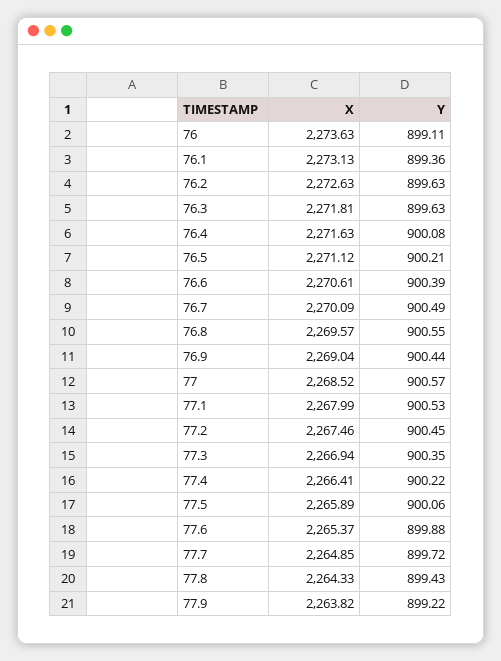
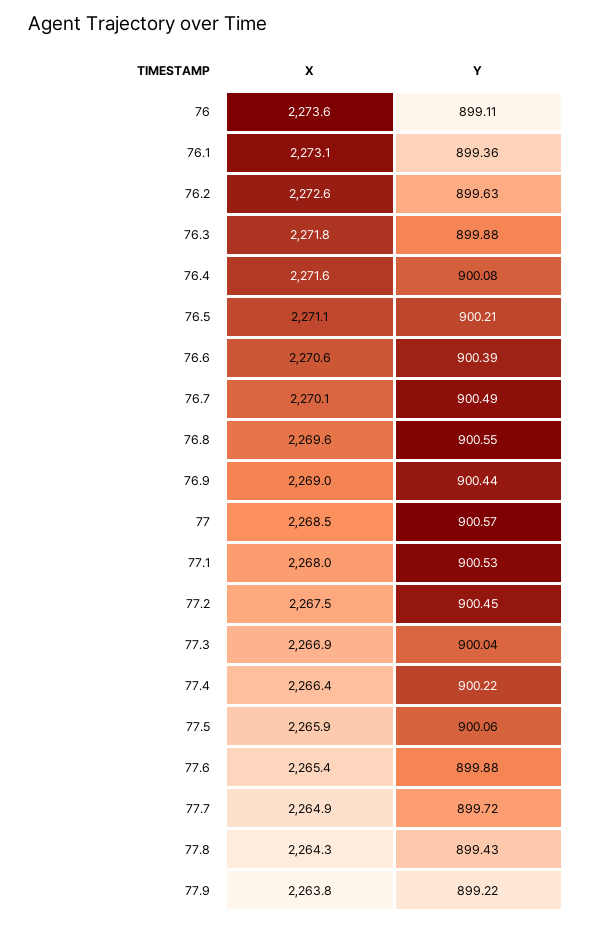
Y, 76.3: 899.63 -> 899.88
Y, 77.3: 900.35 -> 900.04

